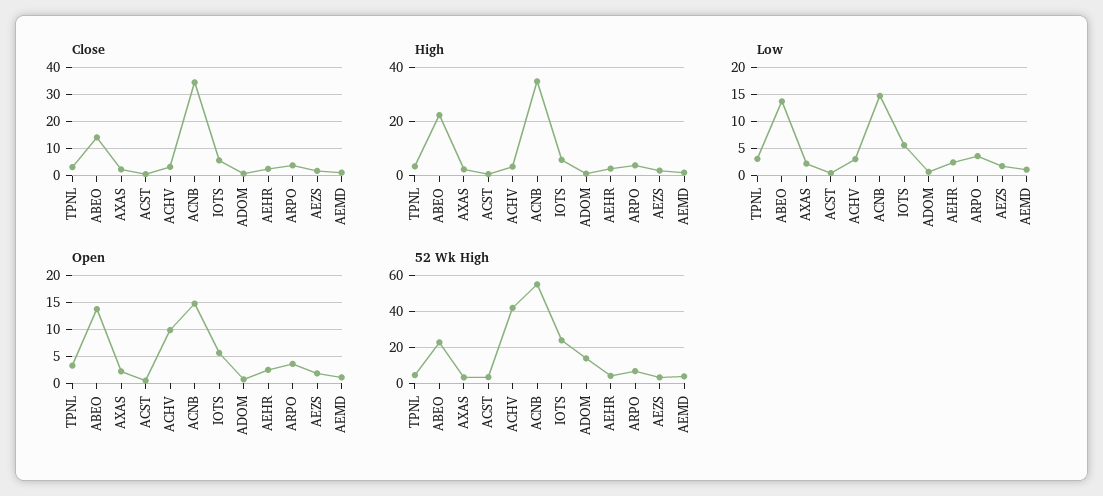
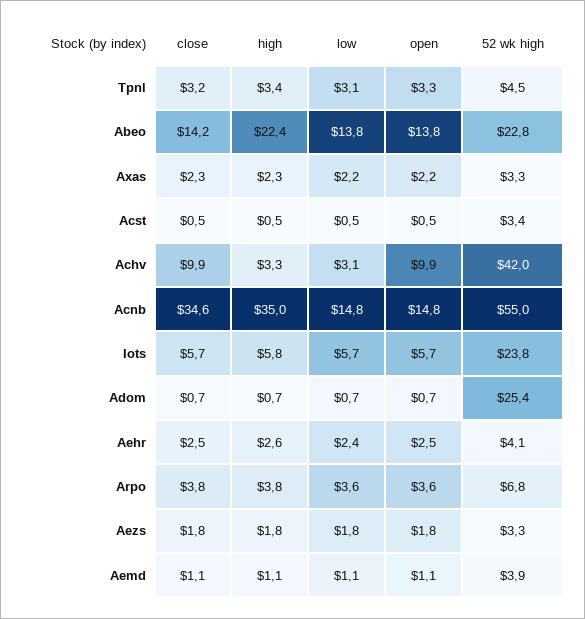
Close, ACHV: 2.5 -> 9.9
52 Wk High, ADOM: 15 -> 25.4

